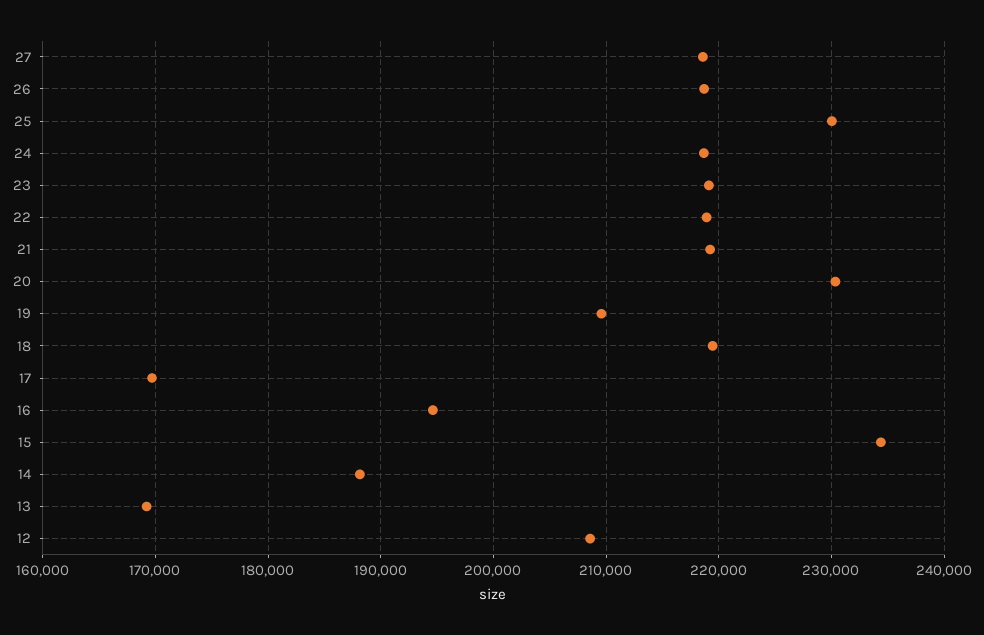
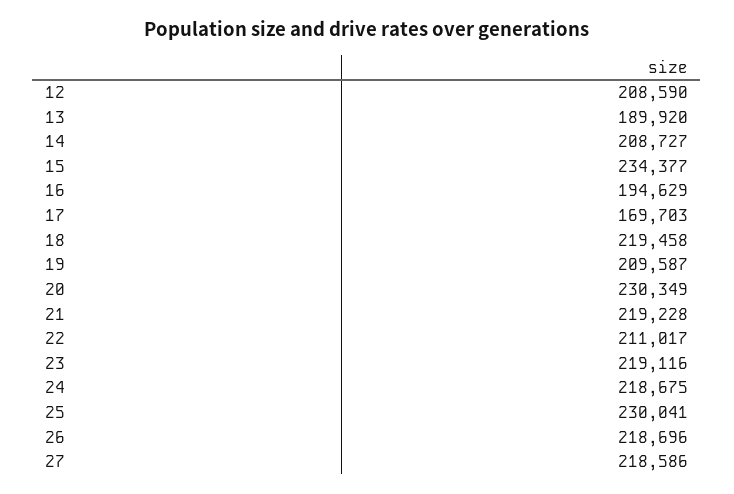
22: 219000 -> 211017
14: 188000 -> 208727
13: 169000 -> 189920

